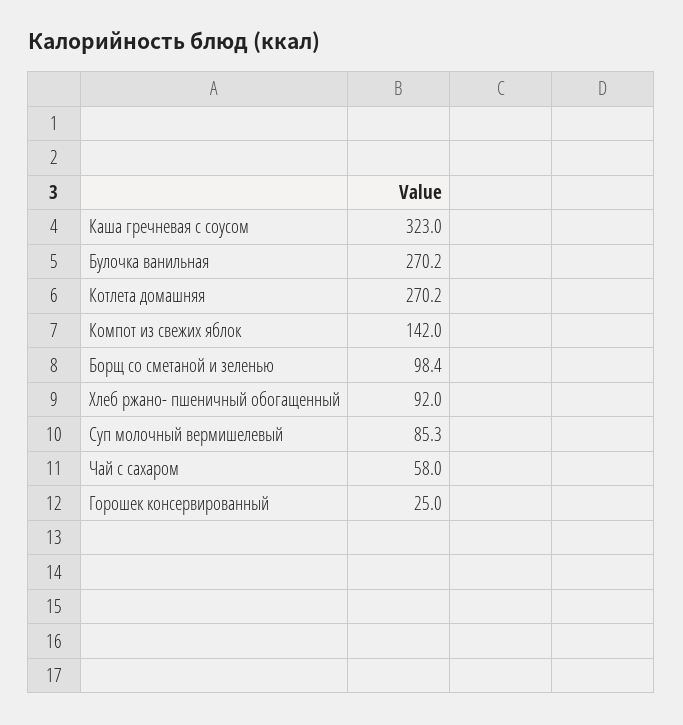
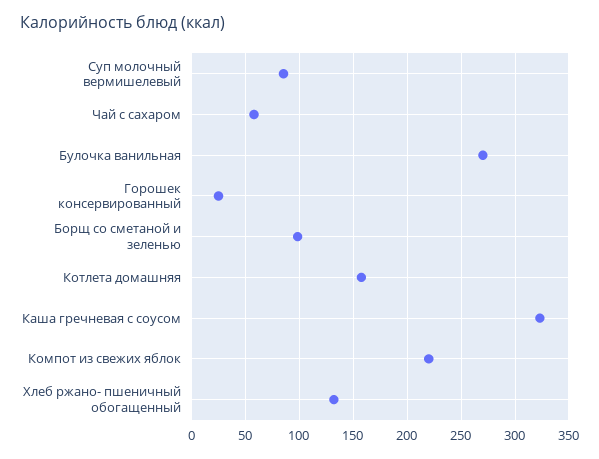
Котлета домашняя: 270.2 -> 160
Компот из свежих яблок: 142 -> 220
Хлеб ржано- пшеничный обогащенный: 92 -> 130

